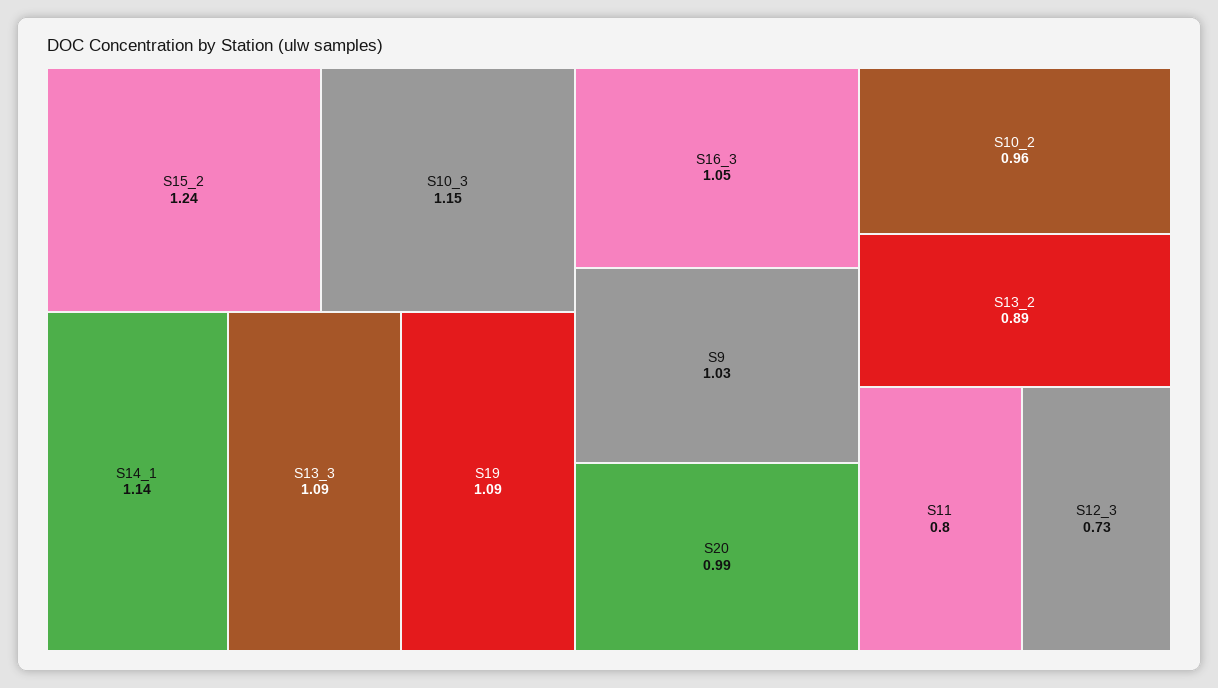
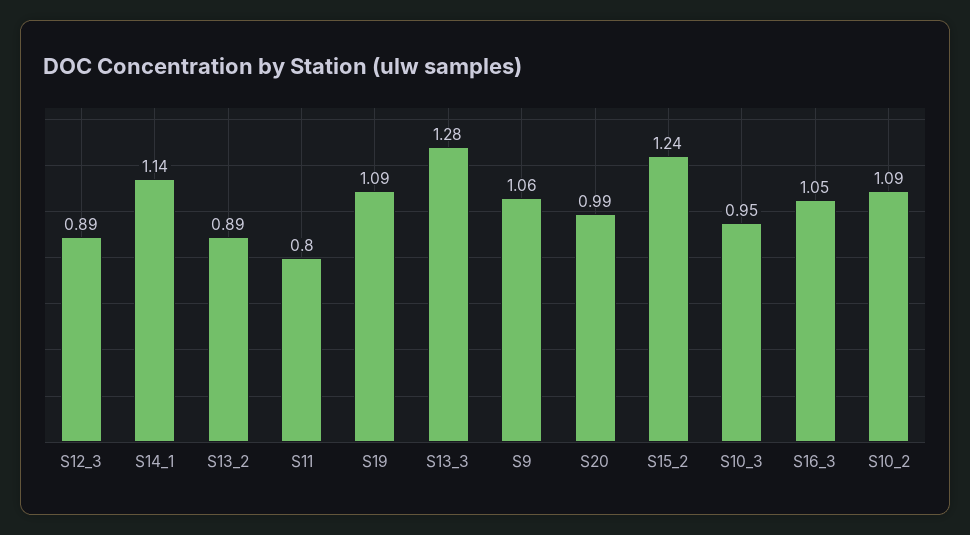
S10_3: 1.15 -> 0.95
S13_3: 1.09 -> 1.28
S9: 1.03 -> 1.06
S10_2: 0.96 -> 1.09
S12_3: 0.73 -> 0.89

